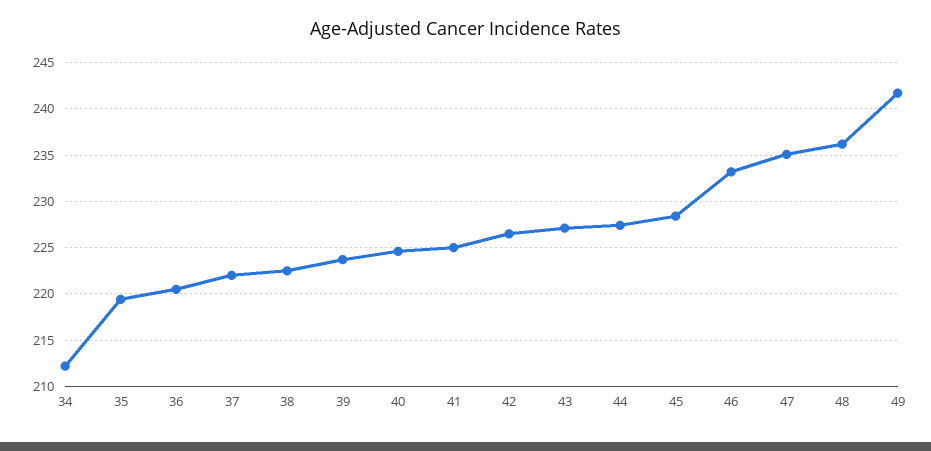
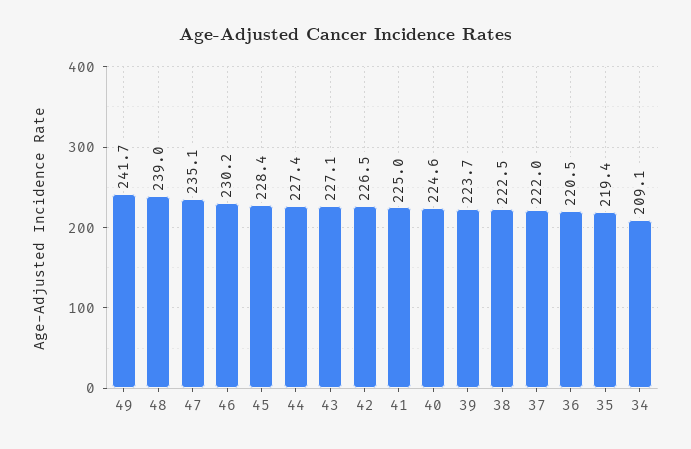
34: 212 -> 209.1
46: 233 -> 230.2
48: 236 -> 239

